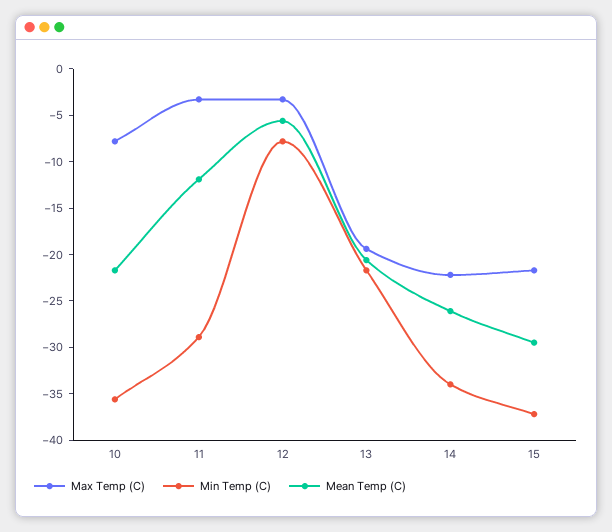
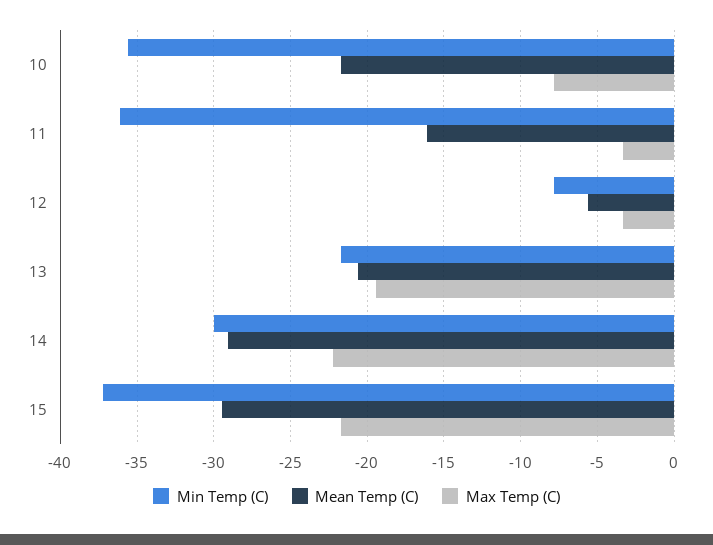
Min Temp (C), 11: -29 -> -36
Mean Temp (C), 11: -12 -> -16
Min Temp (C), 14: -34 -> -30
Mean Temp (C), 14: -26 -> -29

